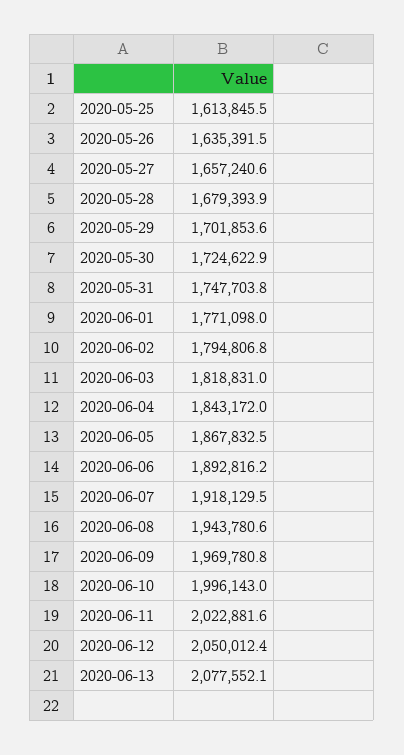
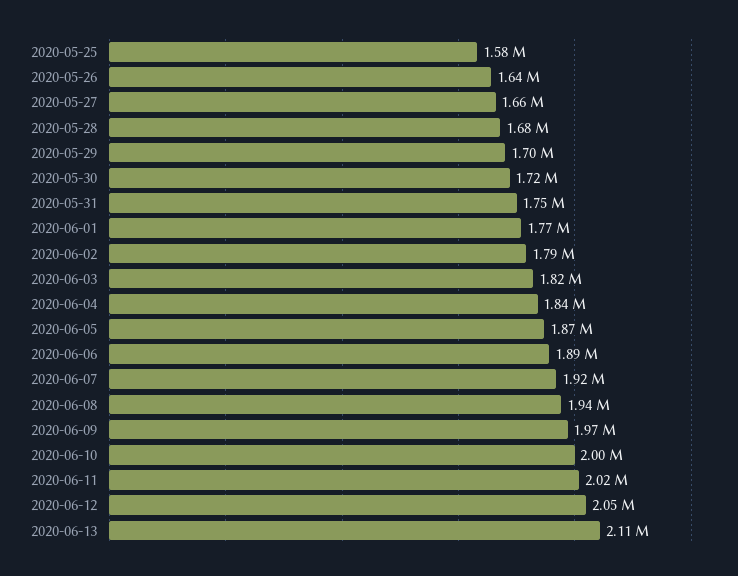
2020-05-25: 1613845.5 -> 1580000
2020-06-13: 2077552.1 -> 2110000

